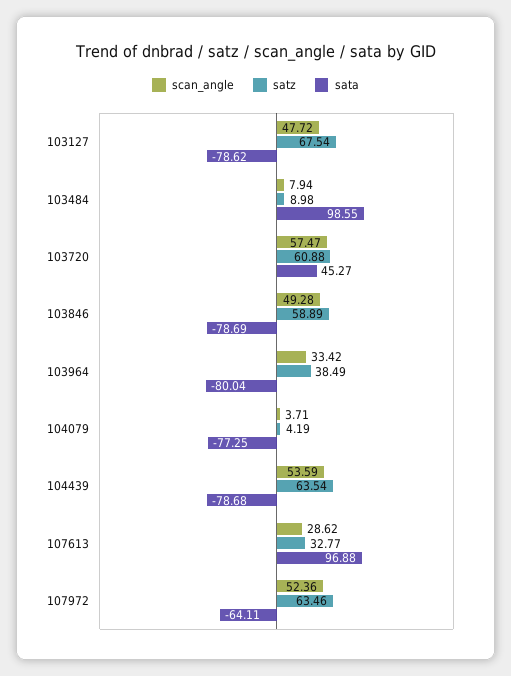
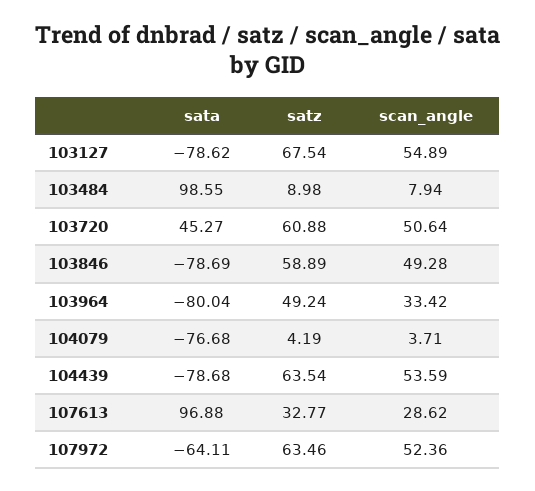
scan_angle, 103127: 47.72 -> 54.89
scan_angle, 103720: 57.47 -> 50.64
satz, 103964: 38.49 -> 49.24
sata, 104079: -77.25 -> -76.68

